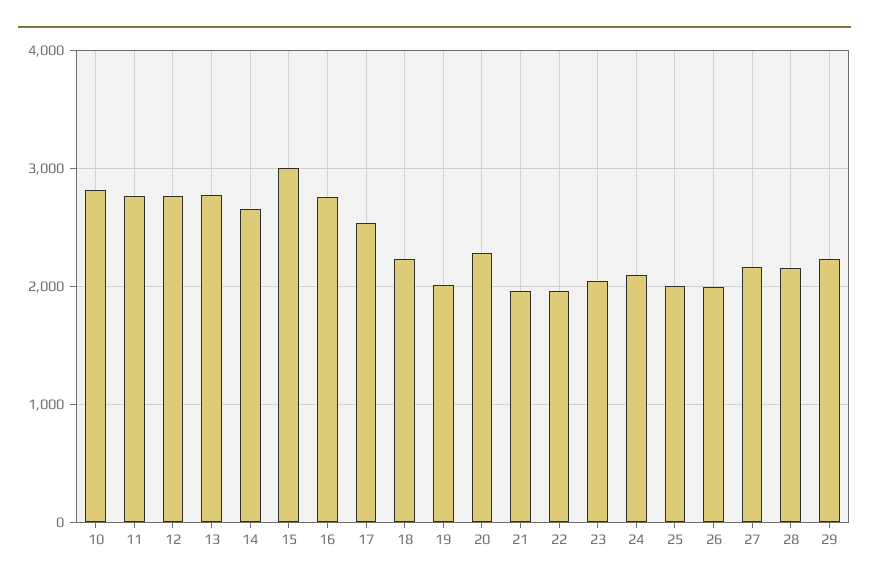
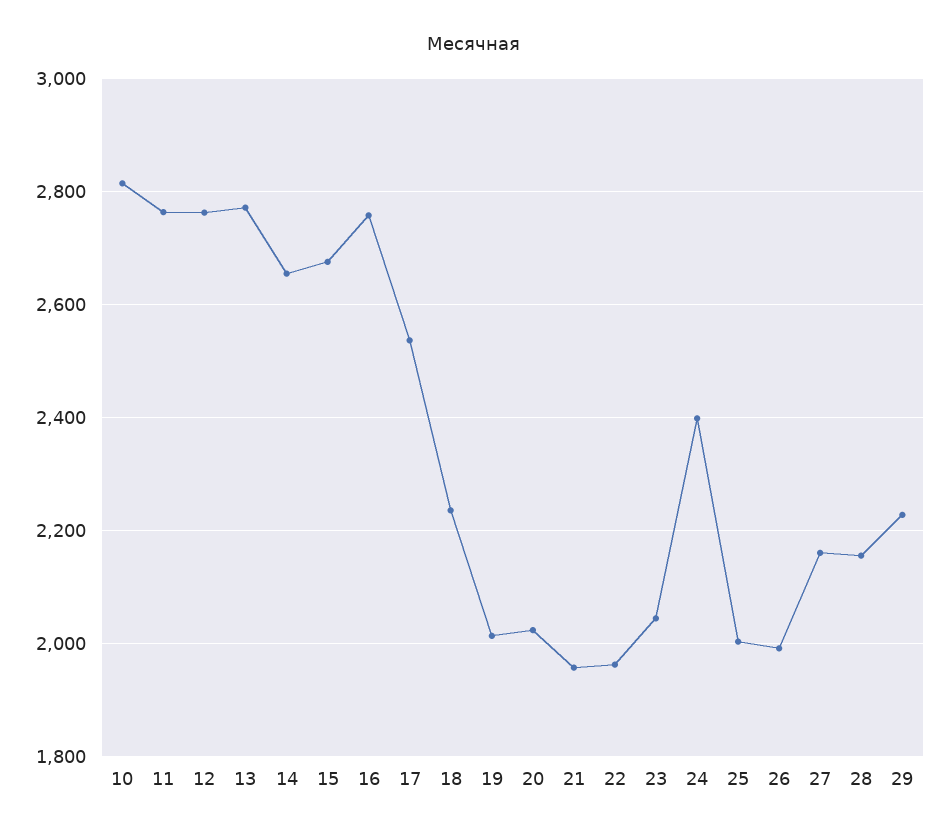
15: 3000 -> 2680
20: 2300 -> 2020
24: 2100 -> 2400

